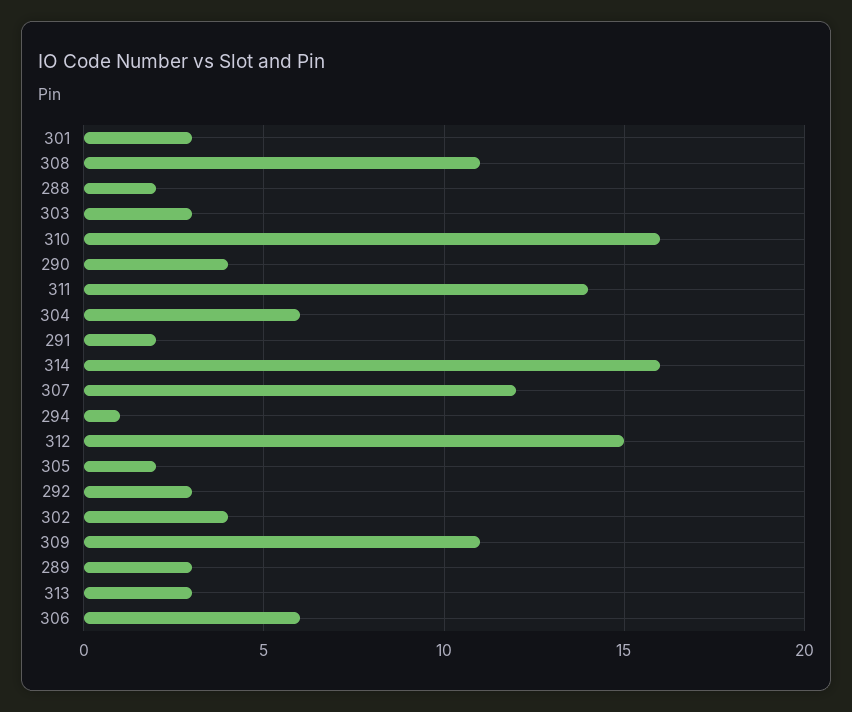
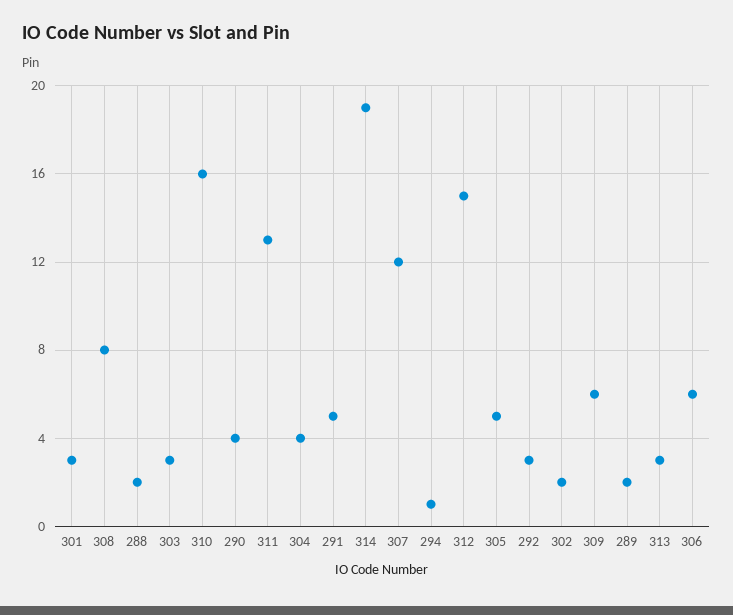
308: 11 -> 8
311: 14 -> 13
304: 6 -> 4
291: 2 -> 5
314: 16 -> 19
305: 2 -> 5
302: 4 -> 2
309: 11 -> 6
289: 3 -> 2

